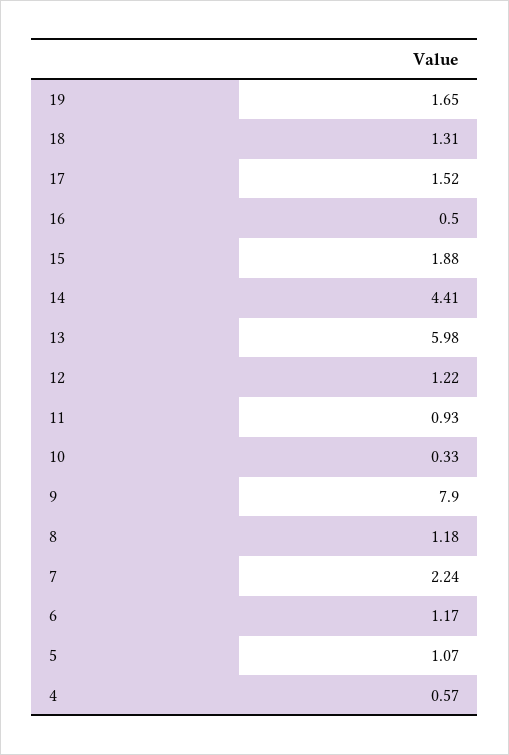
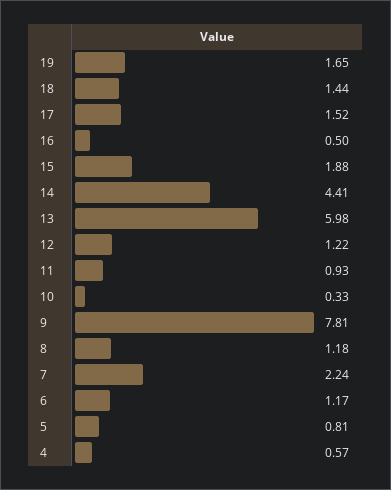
18: 1.31 -> 1.44
9: 7.9 -> 7.81
5: 1.07 -> 0.81

